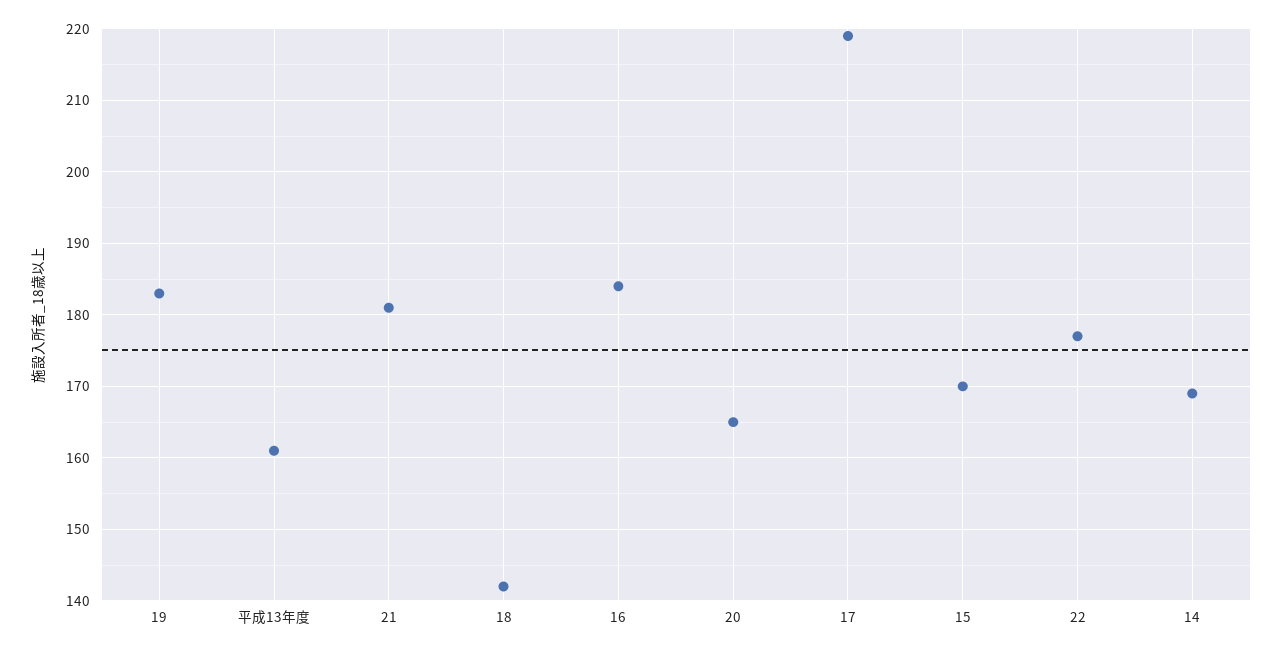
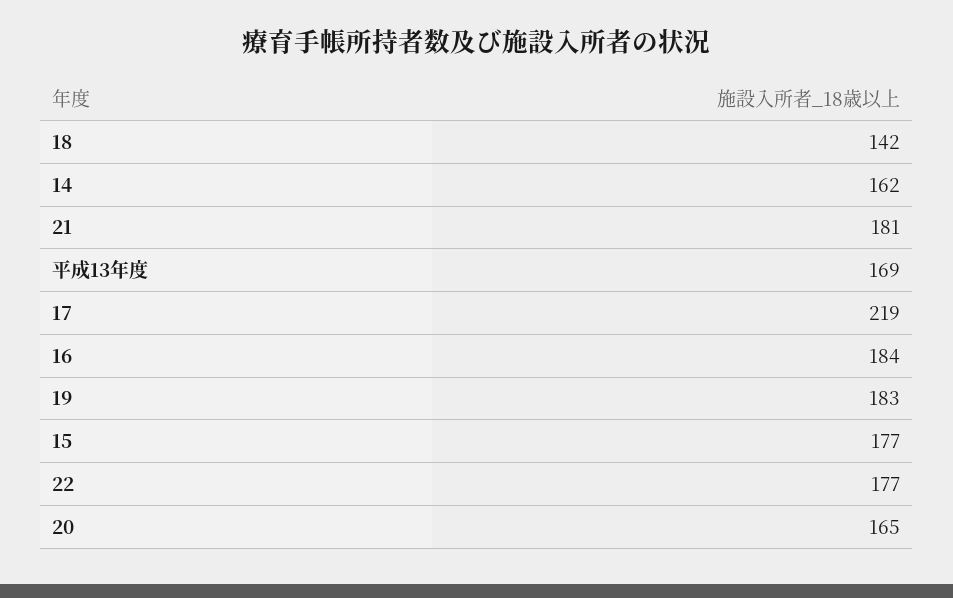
平成13年度: 161 -> 169
15: 170 -> 177
14: 169 -> 162

